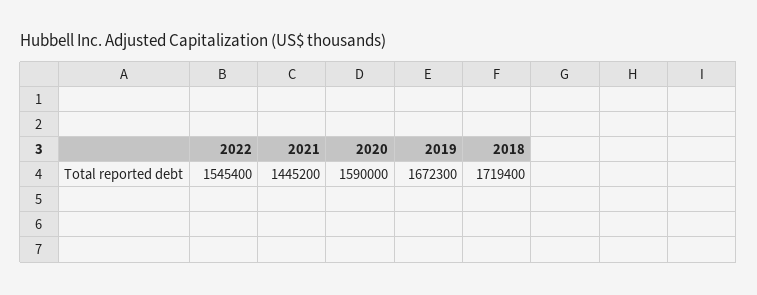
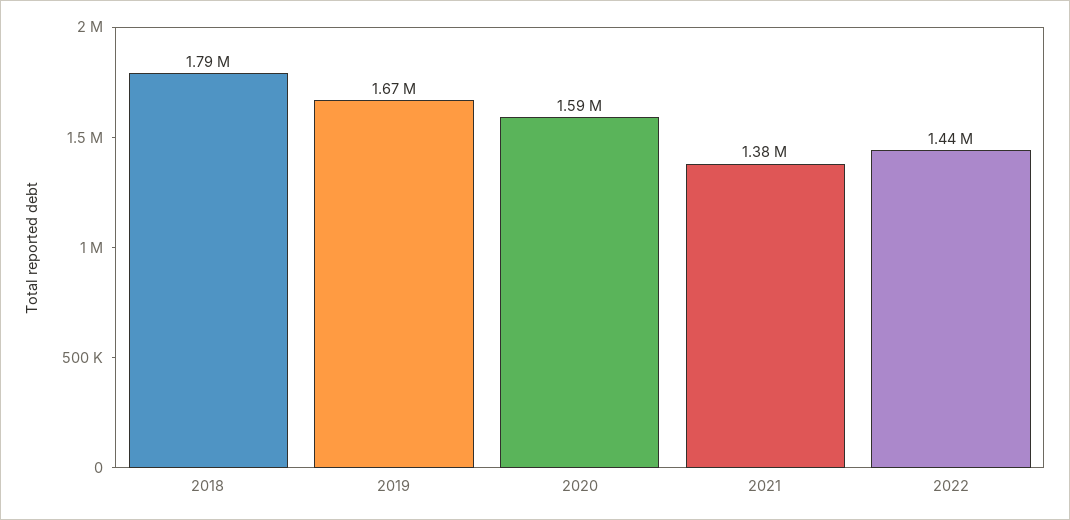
2022: 1545400 -> 1440000
2021: 1445200 -> 1380000
2018: 1719400 -> 1790000

